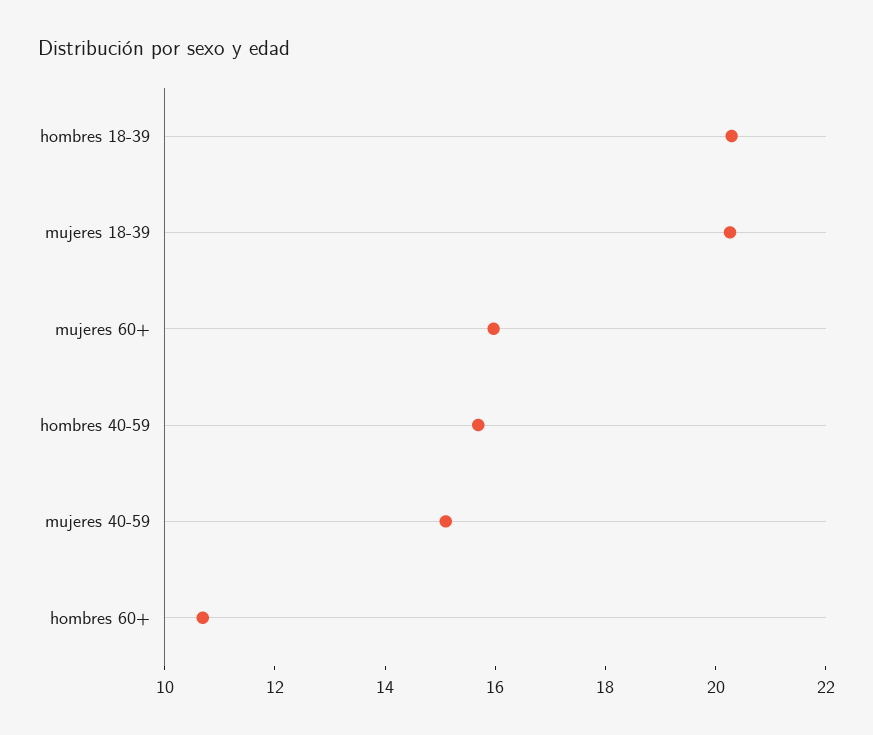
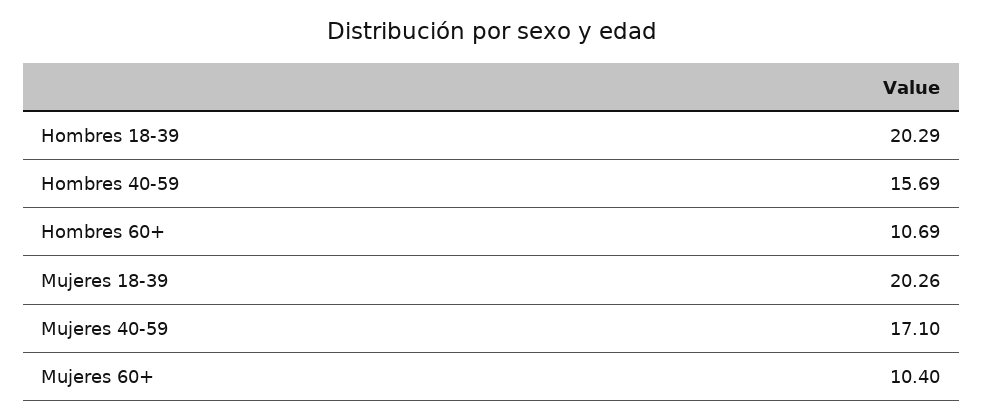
mujeres 60+: 16 -> 10.4
mujeres 40-59: 15 -> 17.1

